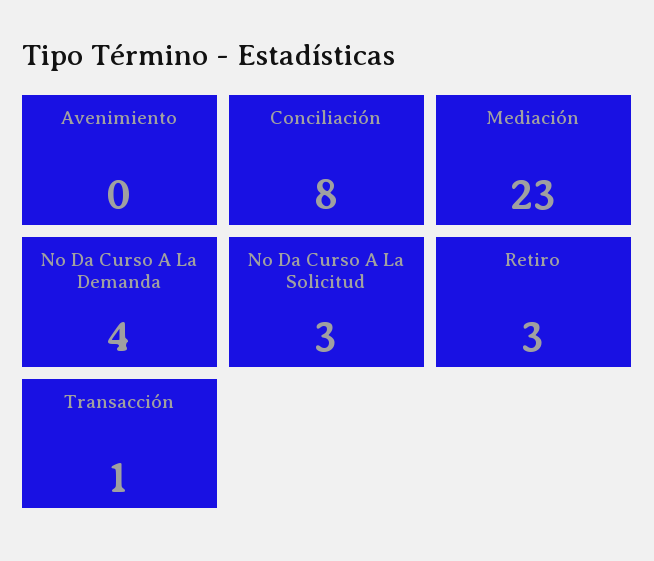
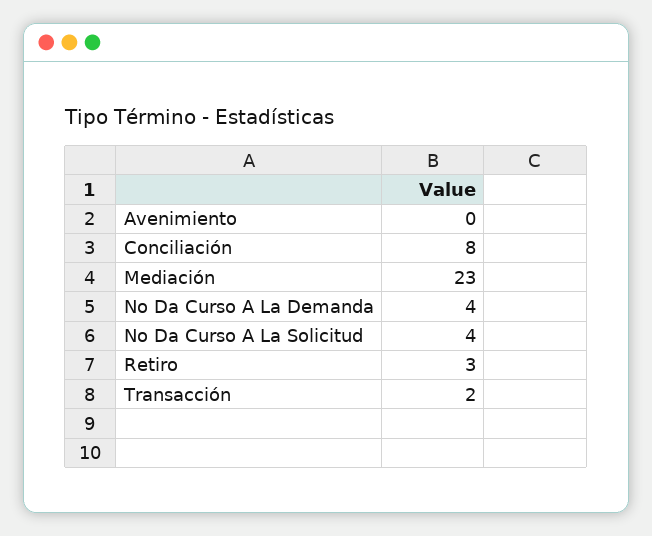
No Da Curso A La Solicitud: 3 -> 4
Transacción: 1 -> 2

